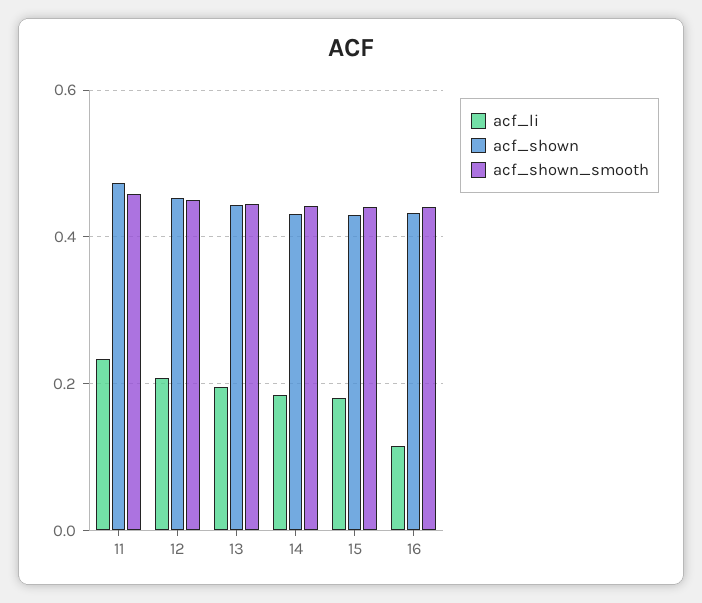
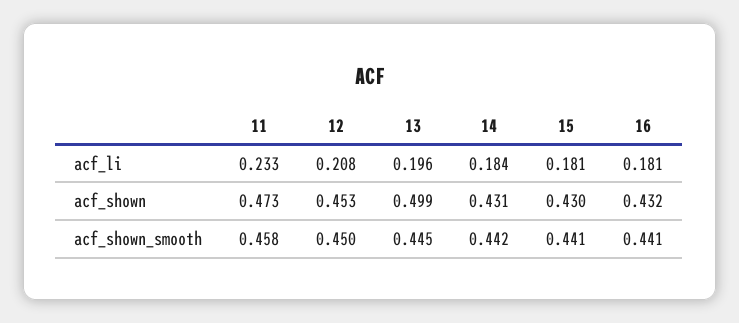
acf_shown, 13: 0.44 -> 0.499
acf_li, 16: 0.12 -> 0.181

